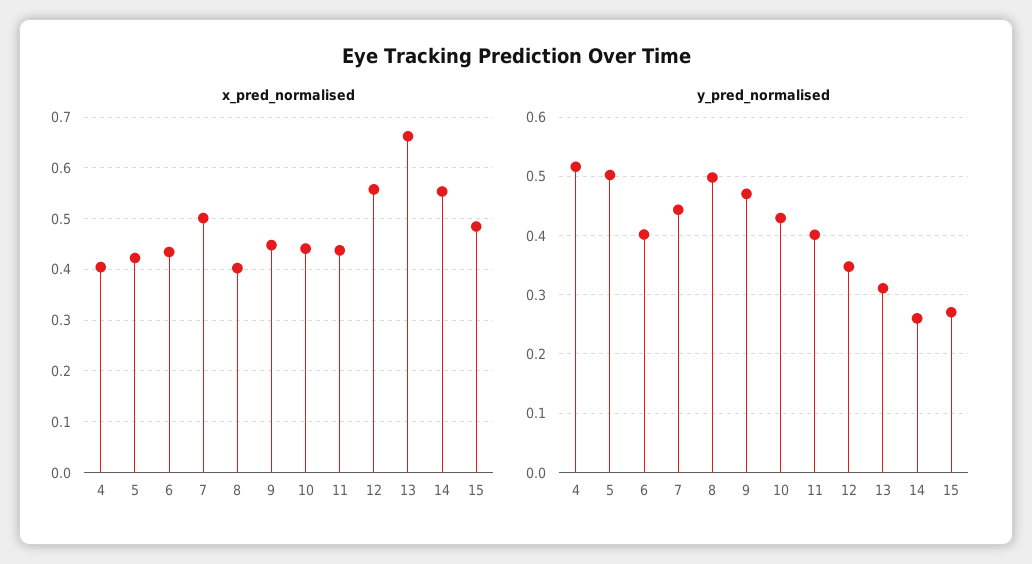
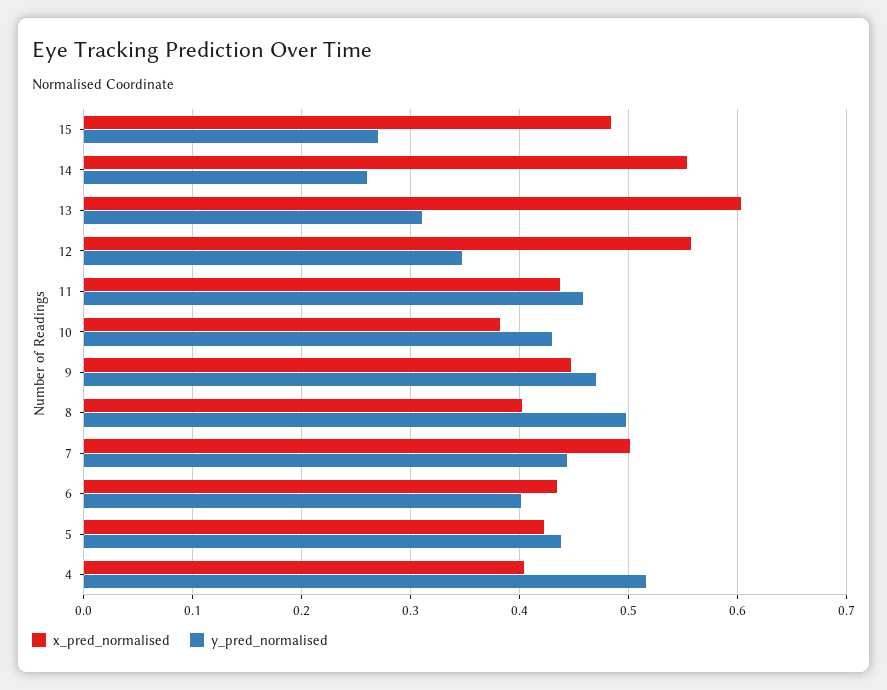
x_pred_normalised, 10: 0.44 -> 0.38
x_pred_normalised, 13: 0.66 -> 0.6
y_pred_normalised, 5: 0.5 -> 0.44
y_pred_normalised, 11: 0.4 -> 0.46

